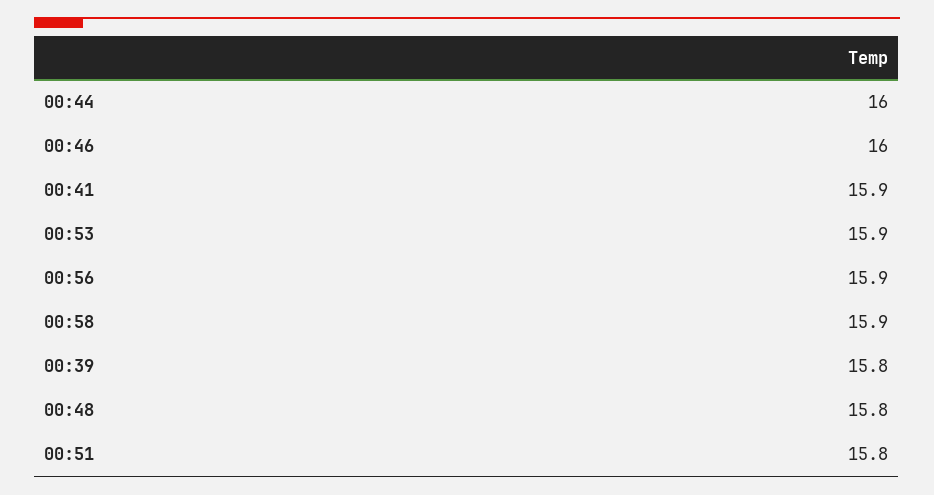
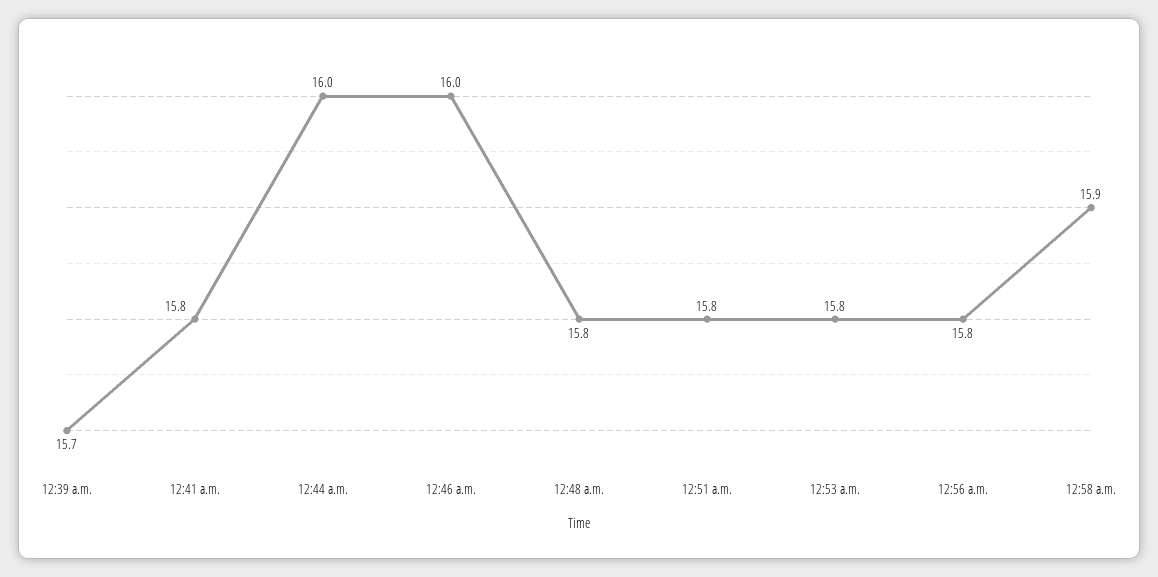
00:41: 15.9 -> 15.8
00:53: 15.9 -> 15.8
00:56: 15.9 -> 15.8
00:39: 15.8 -> 15.7

